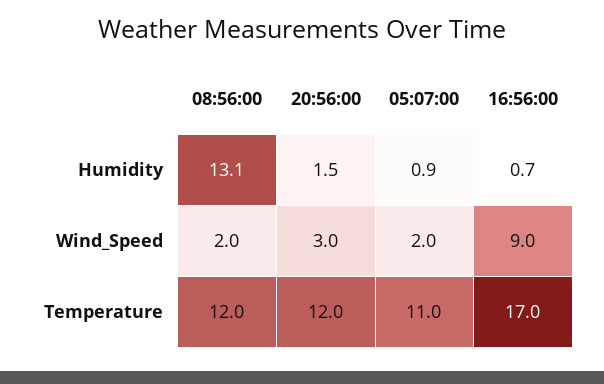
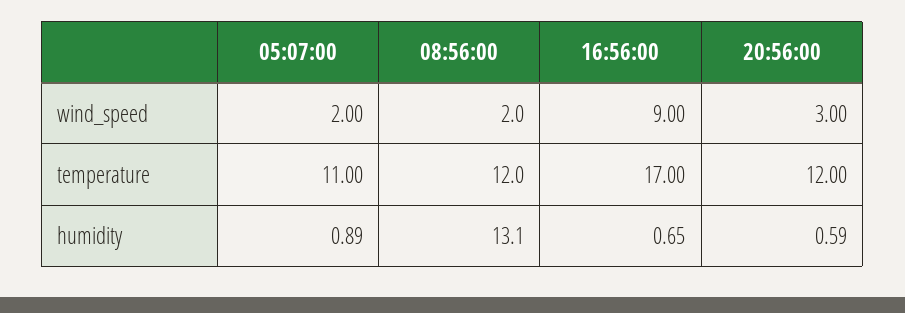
20:56:00, Humidity: 1.5 -> 0.59

